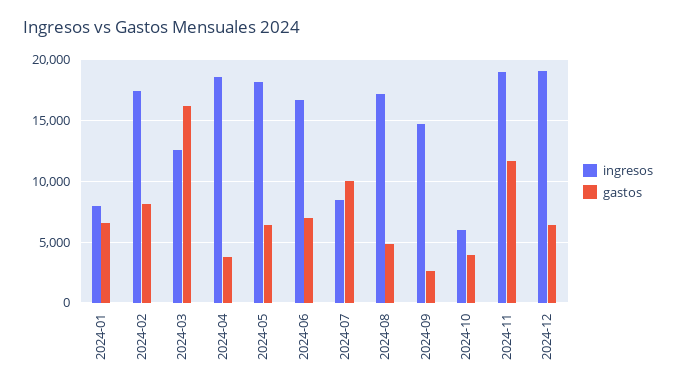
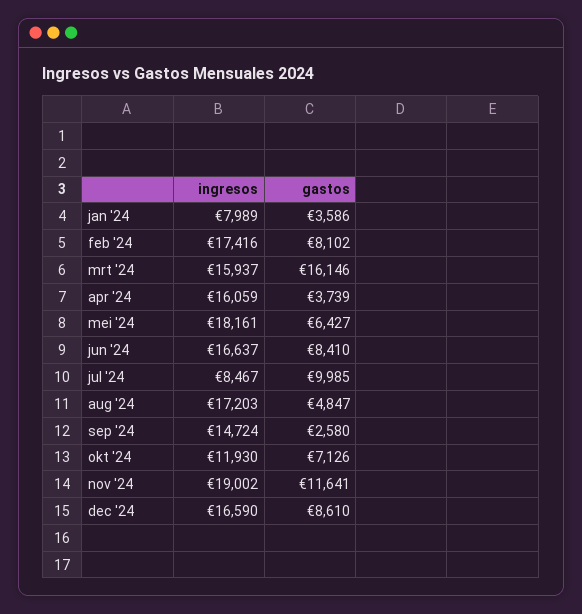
gastos, 2024-01: 6500 -> 3586
ingresos, 2024-03: 12500 -> 15937
ingresos, 2024-04: 18500 -> 16059
gastos, 2024-06: 7000 -> 8410
ingresos, 2024-10: 6000 -> 11930
gastos, 2024-10: 4000 -> 7126
ingresos, 2024-12: 19000 -> 16590
gastos, 2024-12: 6500 -> 8610

